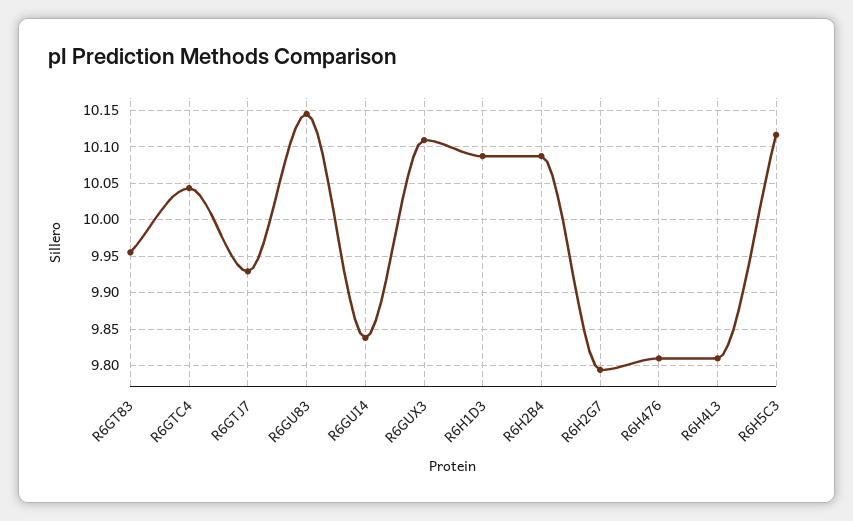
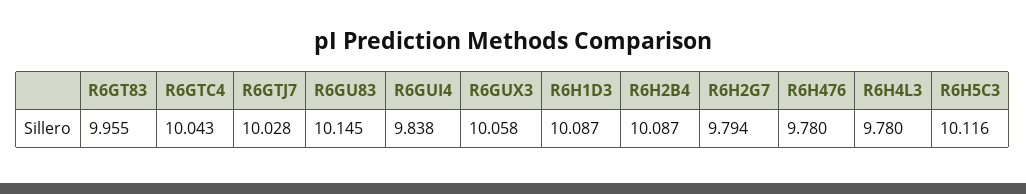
R6GTJ7: 9.93 -> 10.028
R6GUX3: 10.11 -> 10.058
R6H476: 9.81 -> 9.78
R6H4L3: 9.81 -> 9.78

